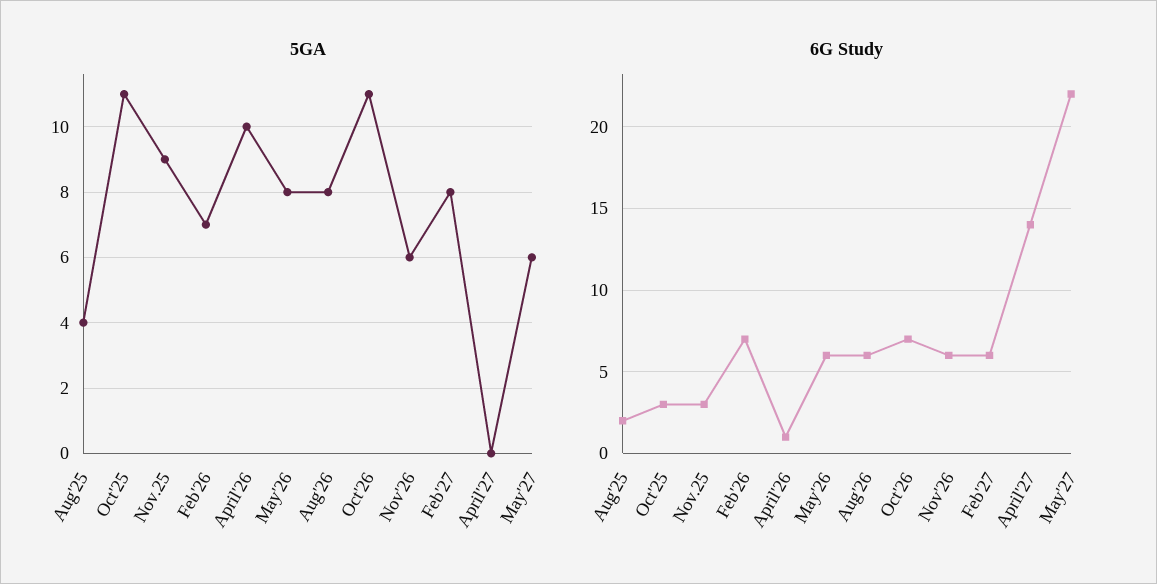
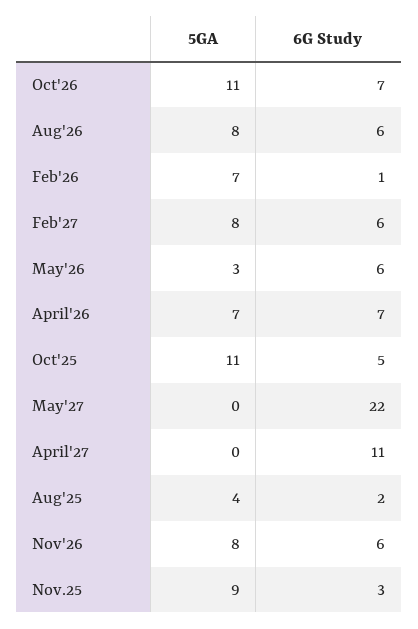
5GA, April'26: 10 -> 7
5GA, May'26: 8 -> 3
5GA, Nov'26: 6 -> 8
5GA, May'27: 6 -> 0
6G Study, Oct'25: 3 -> 5
6G Study, Feb'26: 7 -> 1
6G Study, April'26: 1 -> 7
6G Study, April'27: 14 -> 11

